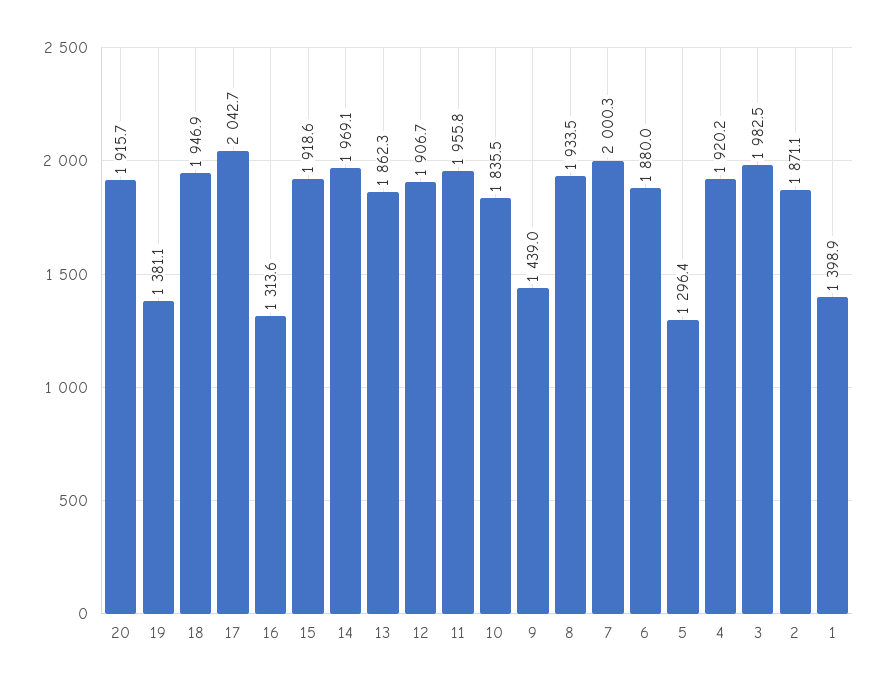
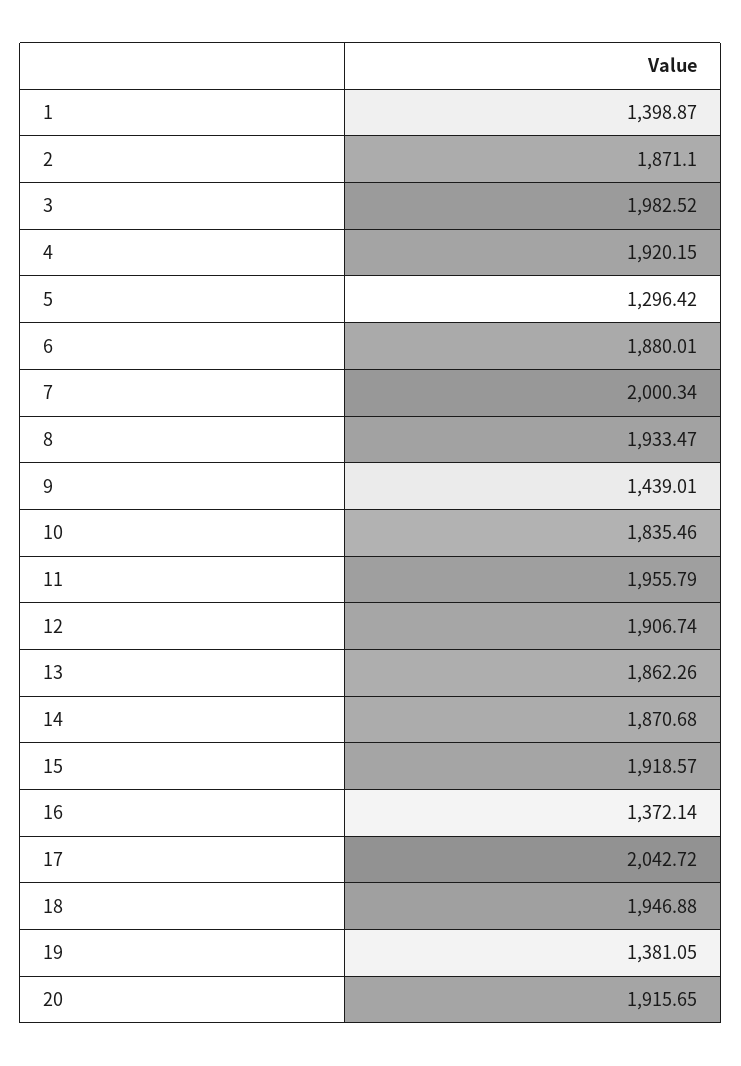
16: 1313.6 -> 1372.14
14: 1969.1 -> 1870.68

